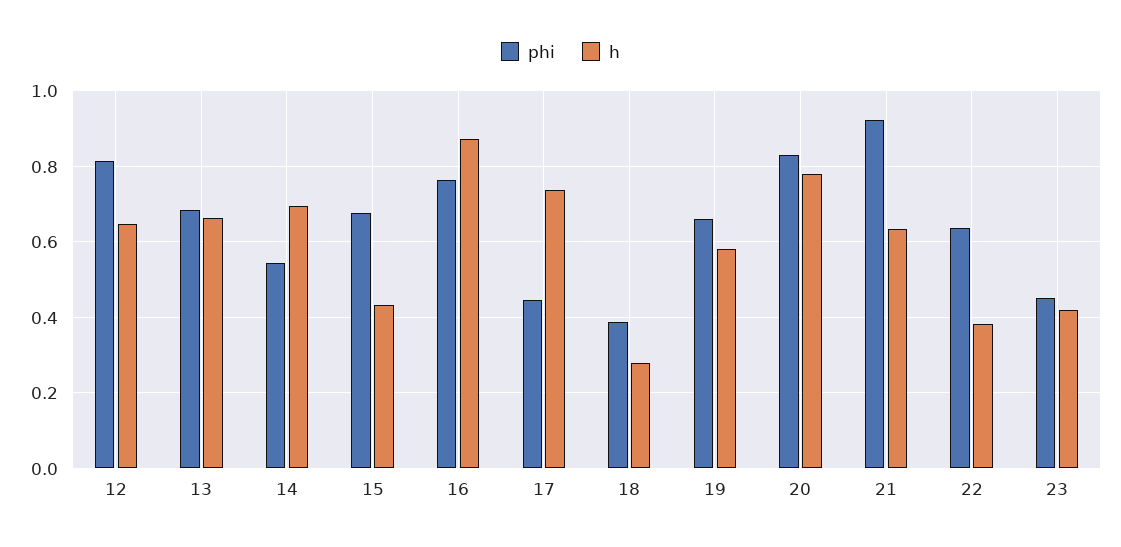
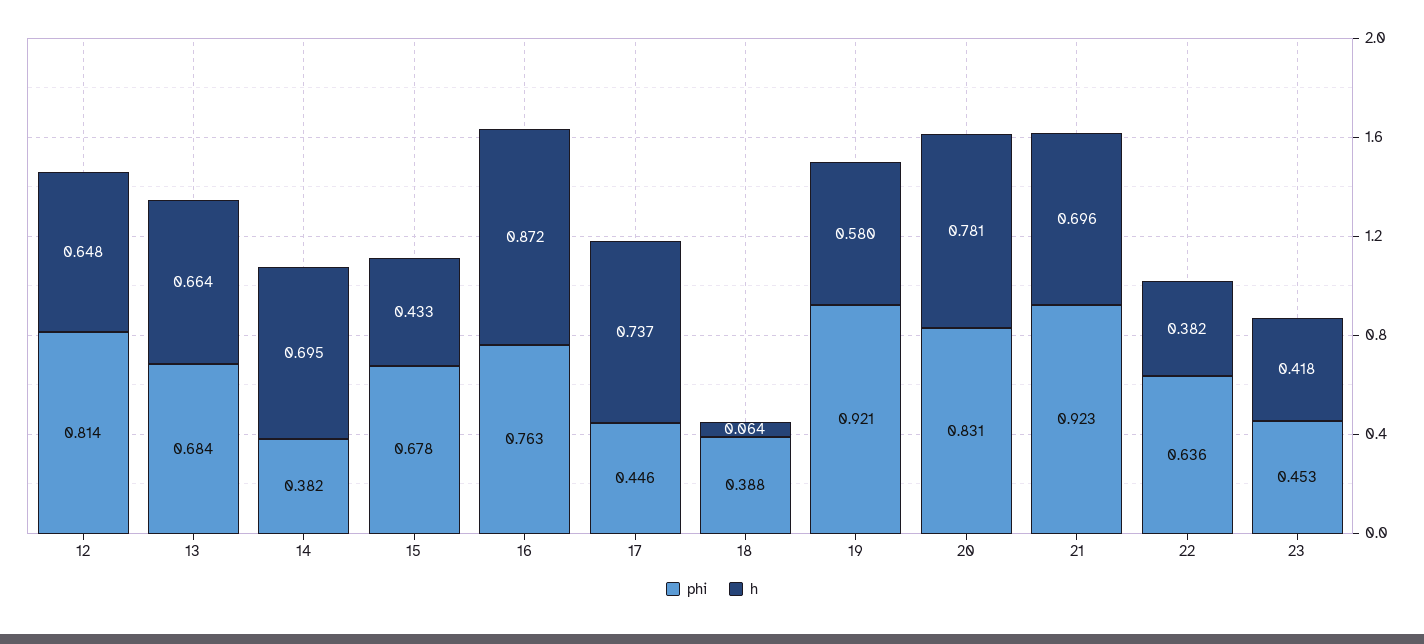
phi, 14: 0.54 -> 0.382
h, 18: 0.28 -> 0.064
phi, 19: 0.66 -> 0.921
h, 21: 0.64 -> 0.696

